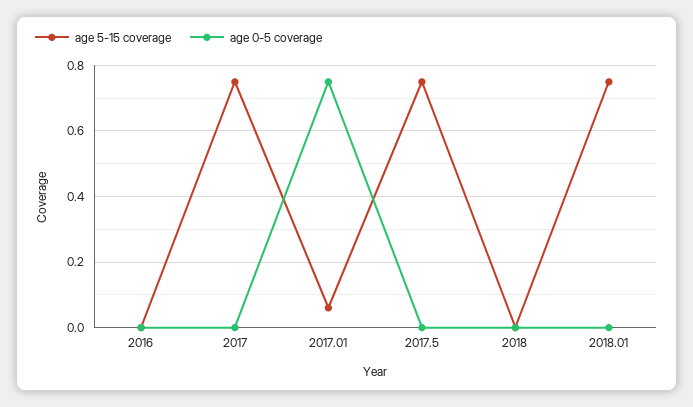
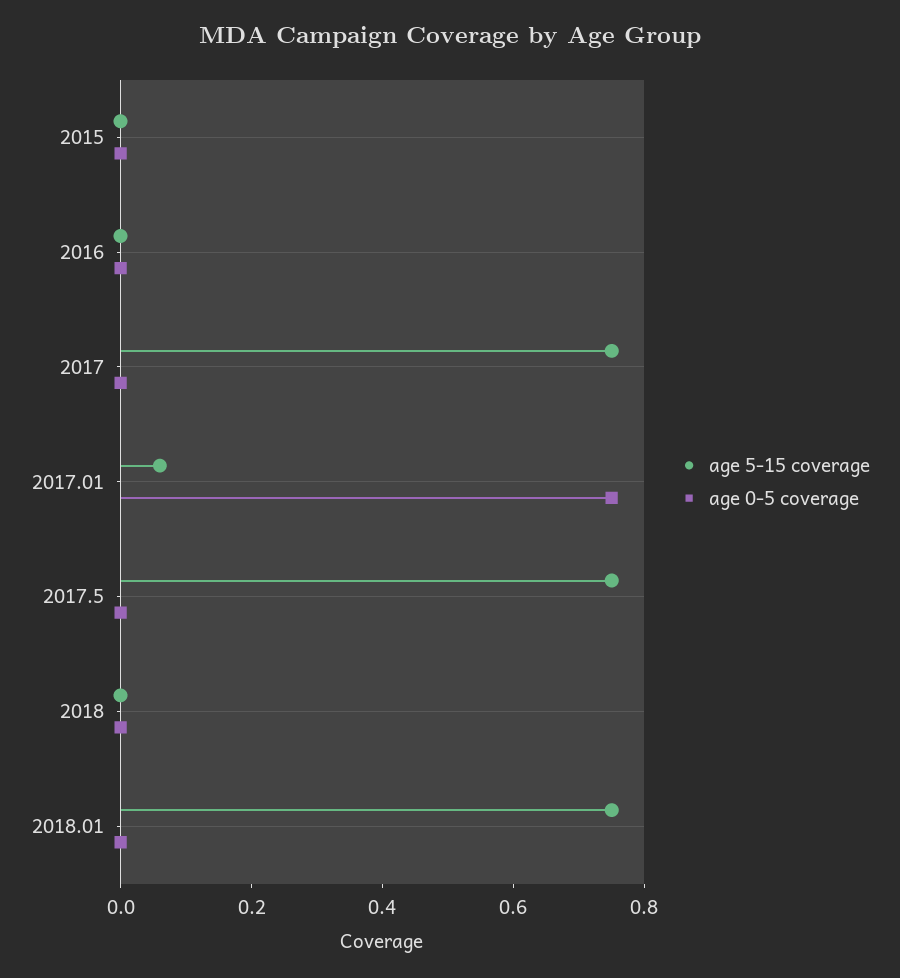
age 5-15 coverage, 2015: none -> 0
age 0-5 coverage, 2015: none -> 0

